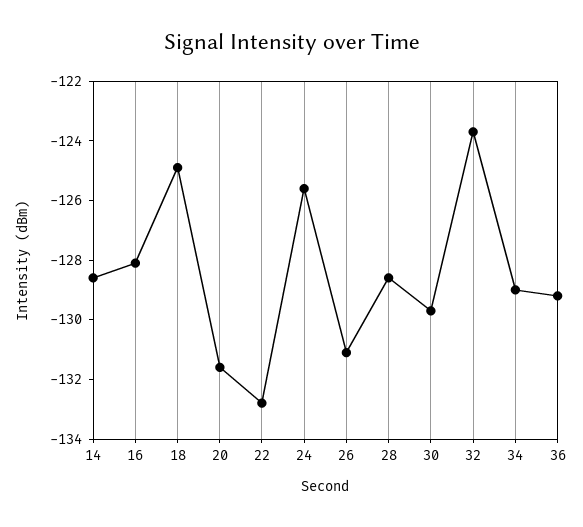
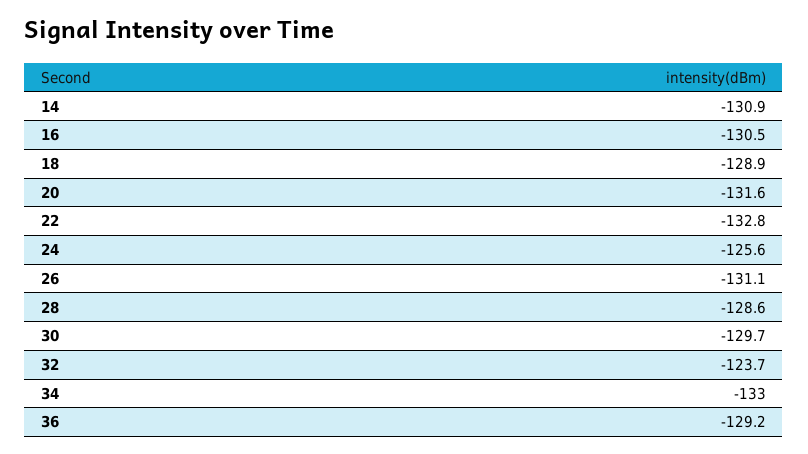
14: -128.5 -> -130.9
16: -128 -> -130.5
18: -125 -> -128.9
34: -129 -> -133

